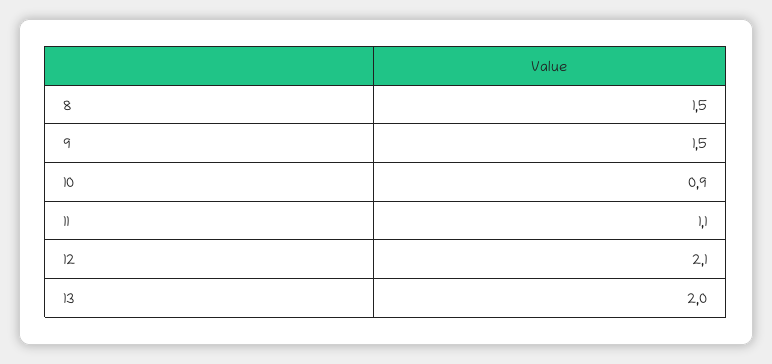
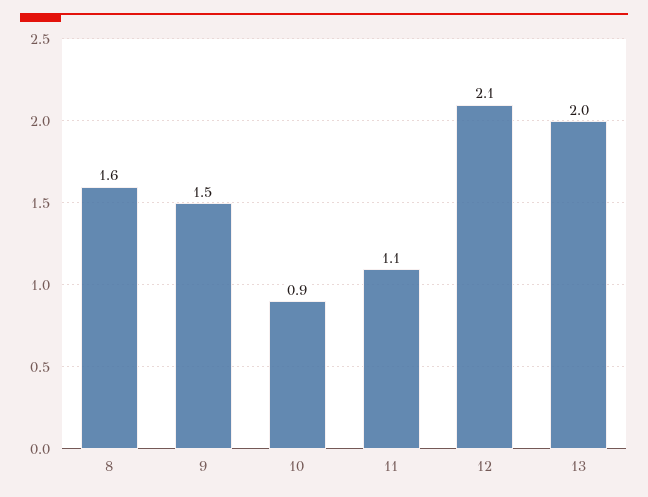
8: 1.5 -> 1.6

